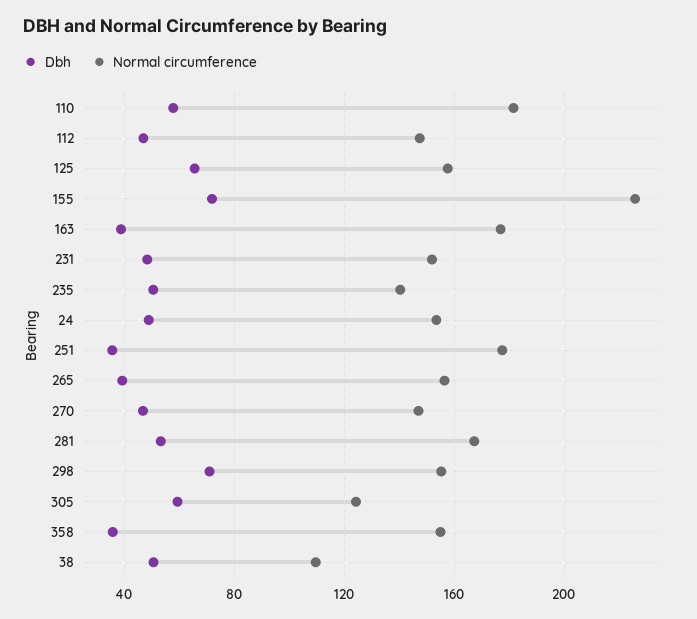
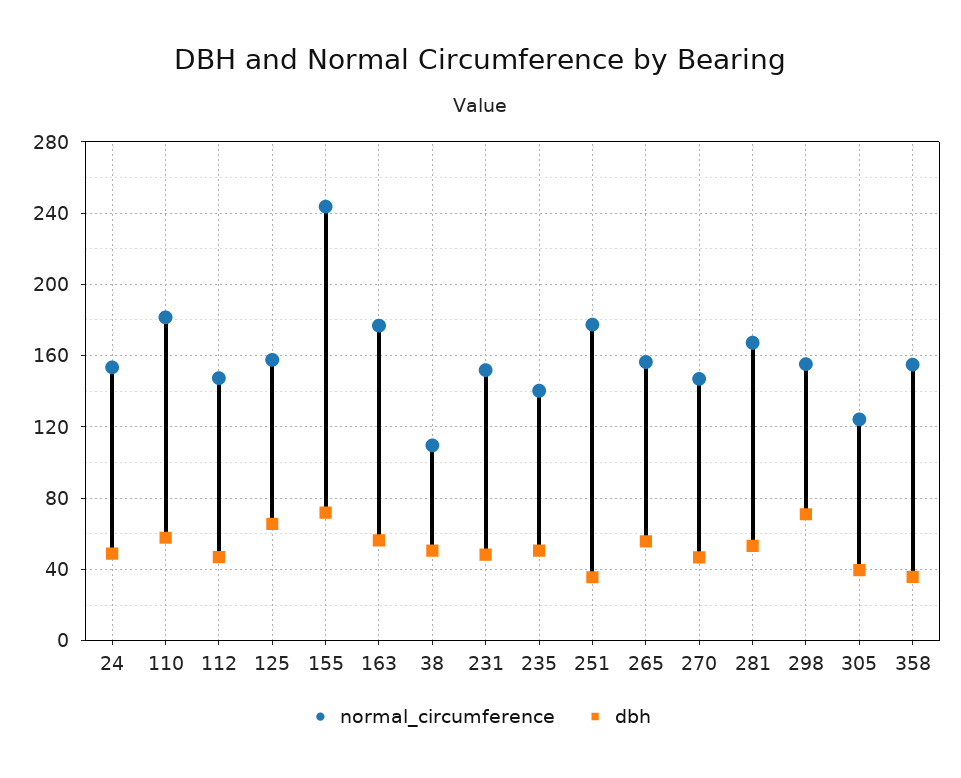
Normal circumference, 155: 225 -> 245
Dbh, 163: 40 -> 55
Dbh, 265: 40 -> 55
Dbh, 305: 60 -> 40

